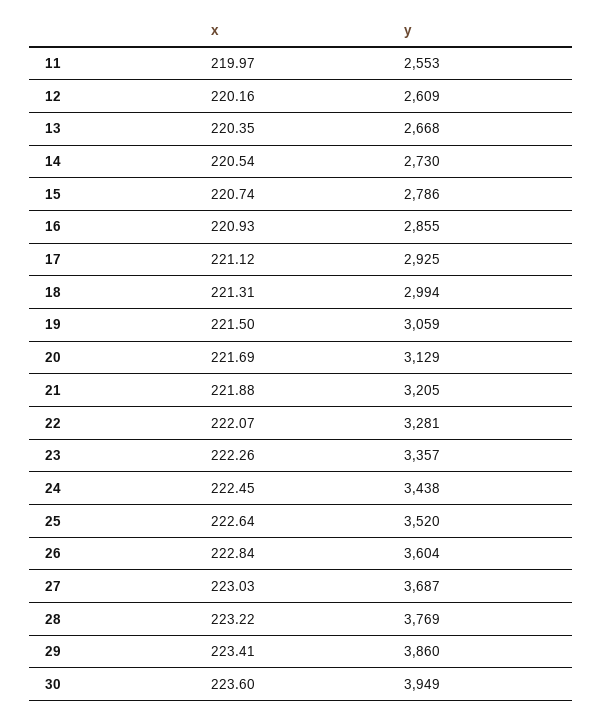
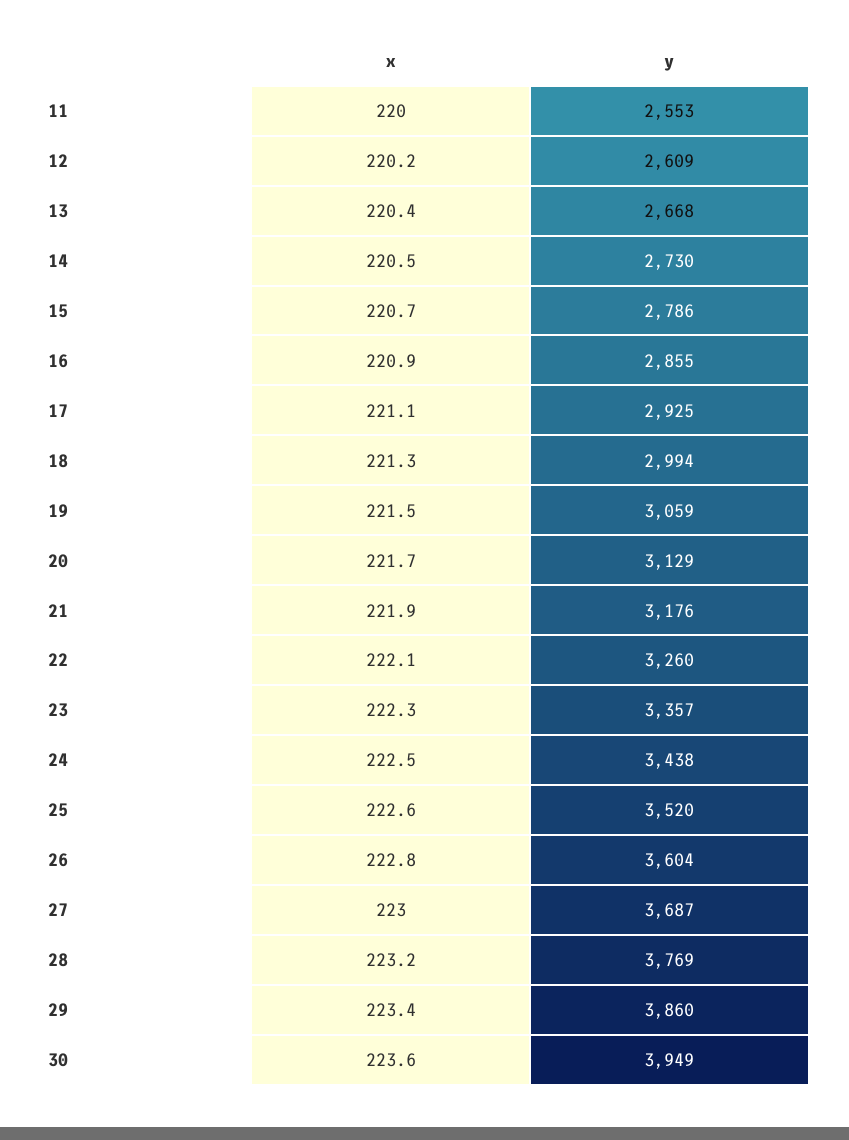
y, 21: 3205 -> 3176
y, 22: 3281 -> 3260

